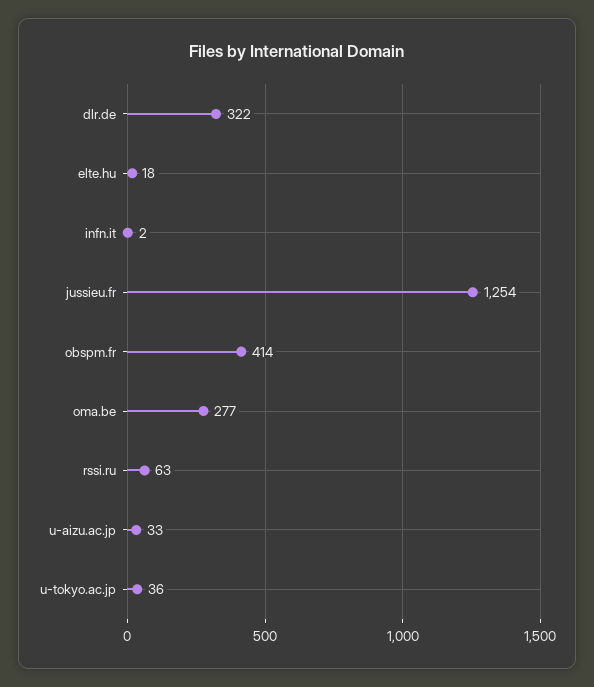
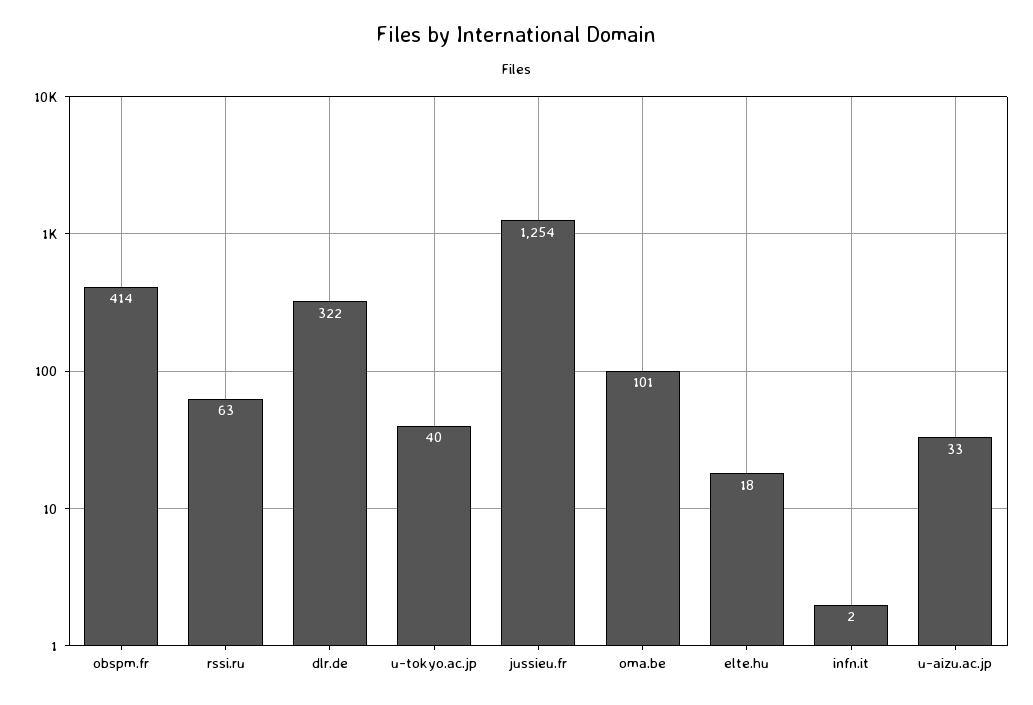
oma.be: 277 -> 101
u-tokyo.ac.jp: 36 -> 40

